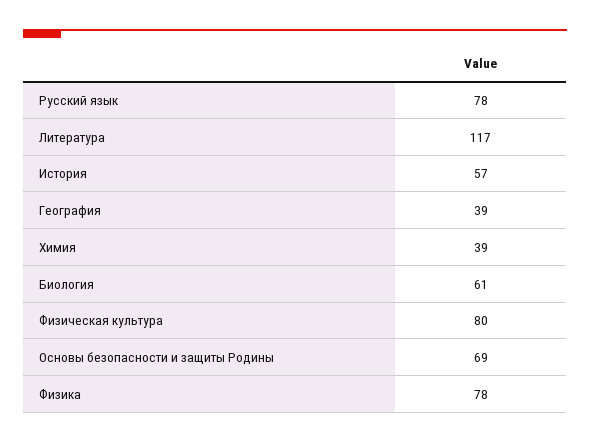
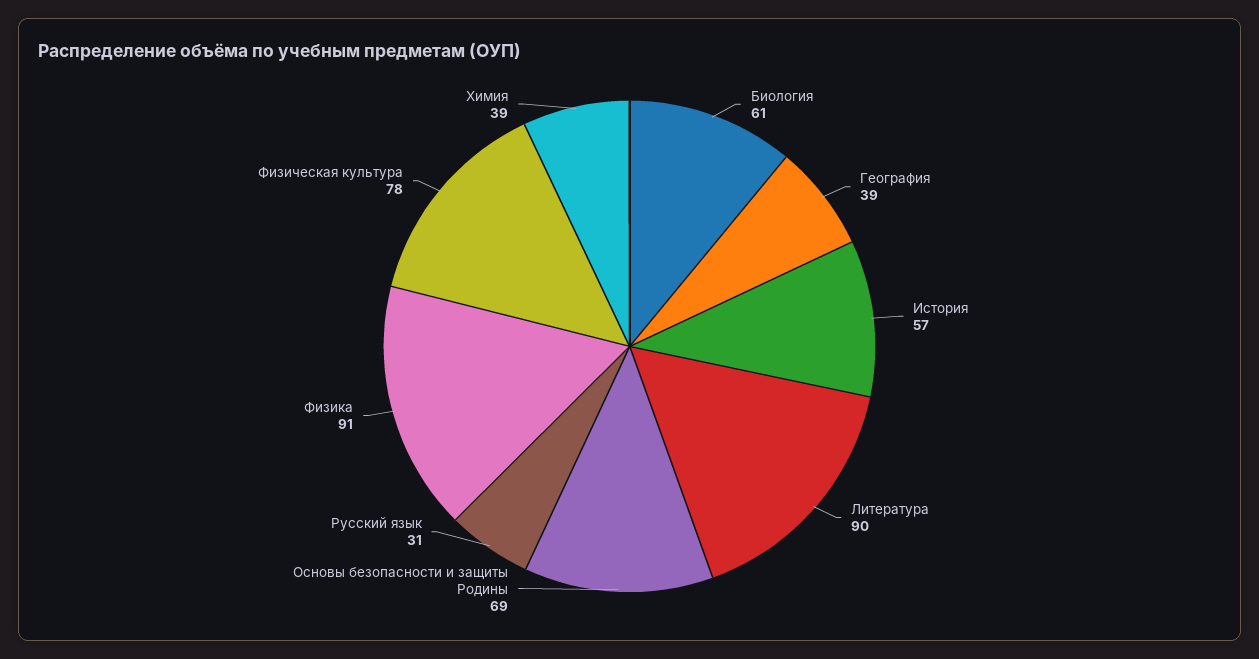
Русский язык: 78 -> 31
Литература: 117 -> 90
Физическая культура: 80 -> 78
Физика: 78 -> 91

